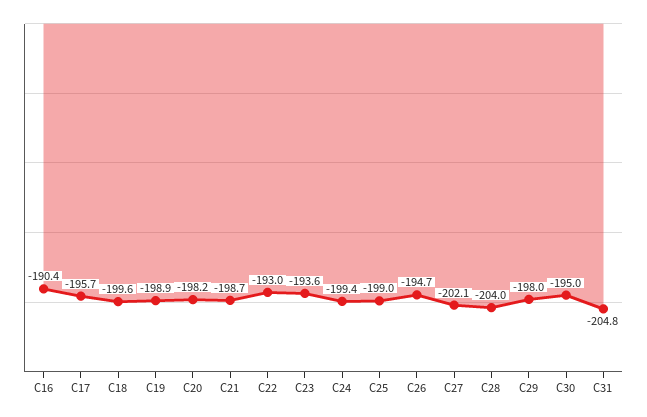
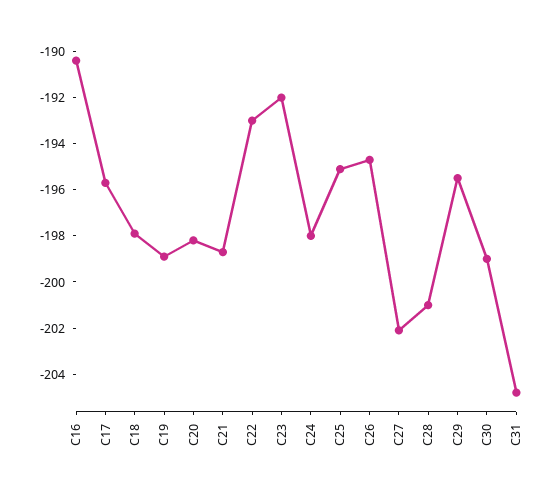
C18: -199.6 -> -198
C23: -193.6 -> -192
C24: -199.4 -> -198
C25: -199 -> -195
C28: -204 -> -201
C29: -198 -> -195.5
C30: -195 -> -199

